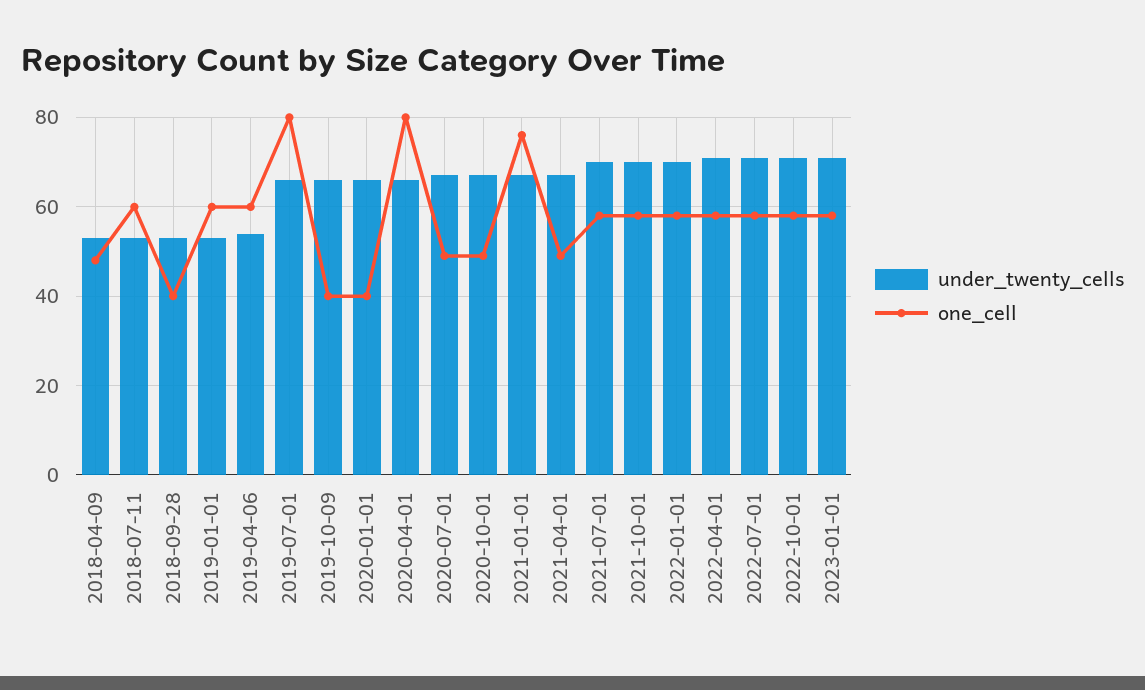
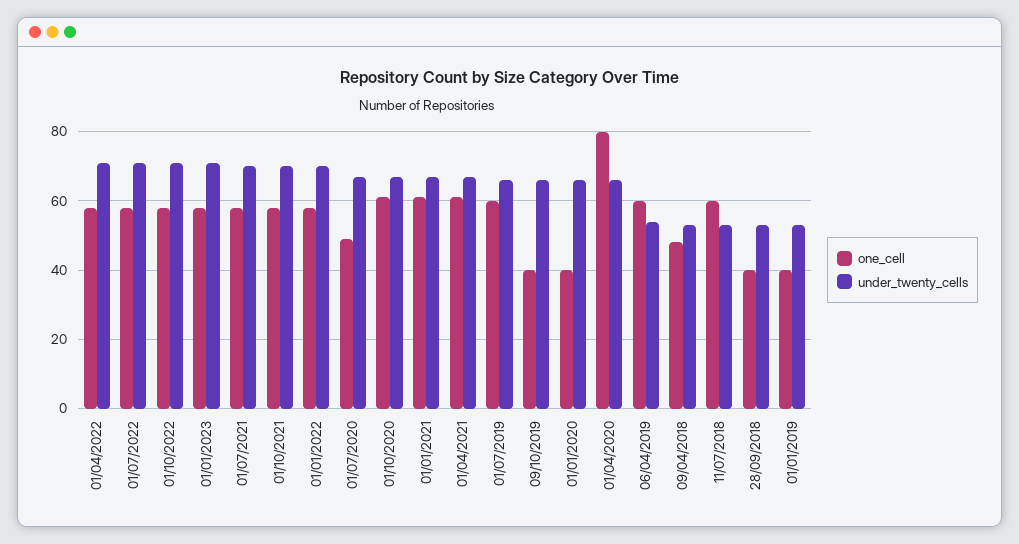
one_cell, 2019-01-01: 60 -> 40
one_cell, 2019-07-01: 80 -> 60
one_cell, 2020-10-01: 50 -> 60
one_cell, 2021-01-01: 75 -> 60
one_cell, 2021-04-01: 50 -> 60

